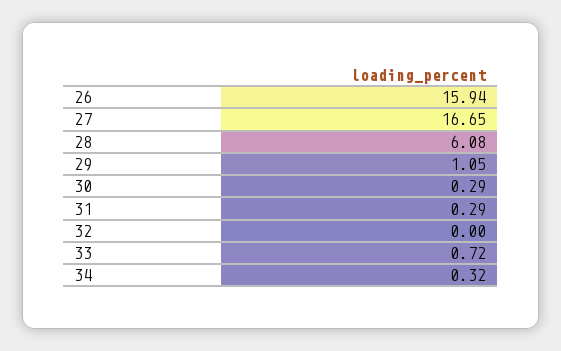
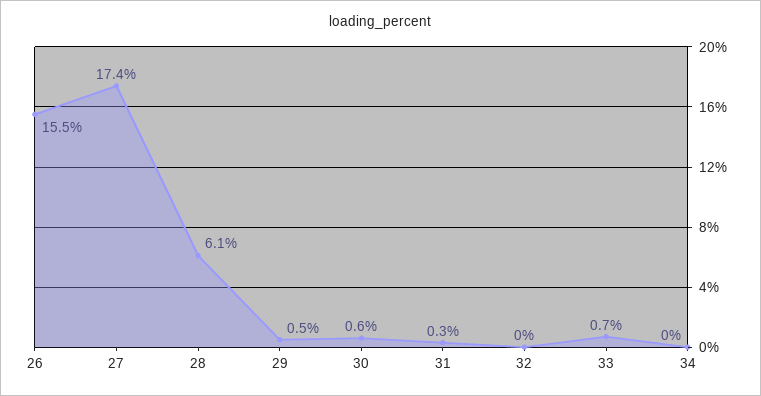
26: 15.94 -> 15.5
27: 16.65 -> 17.4
29: 1.05 -> 0.5
30: 0.29 -> 0.6
34: 0.32 -> 0

